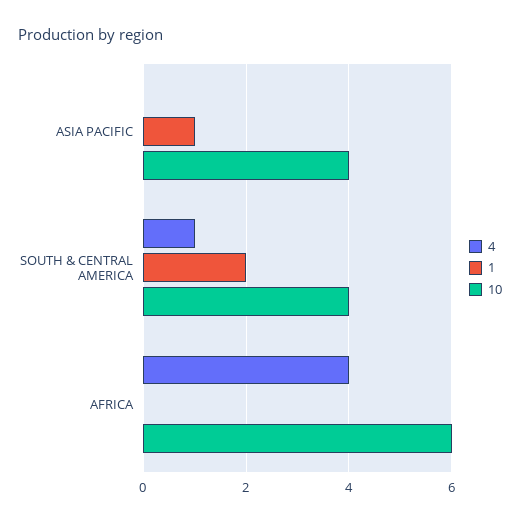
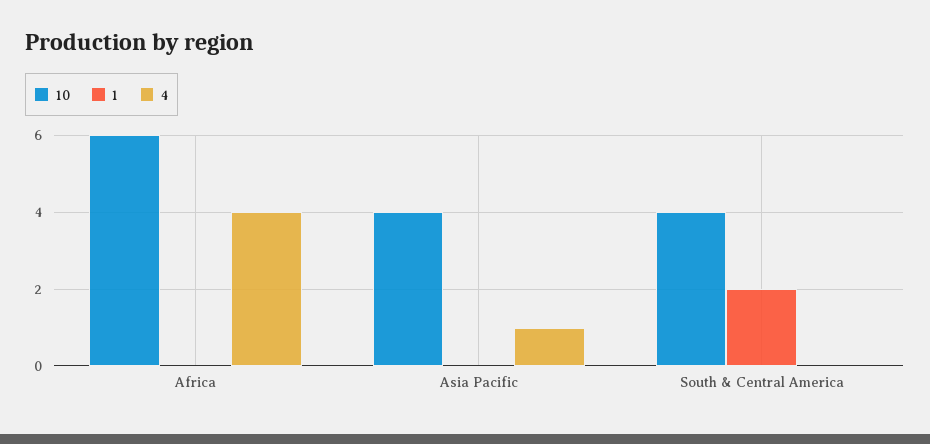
4, ASIA PACIFIC: 0 -> 1
1, ASIA PACIFIC: 1 -> 0
4, SOUTH & CENTRAL AMERICA: 1 -> 0

